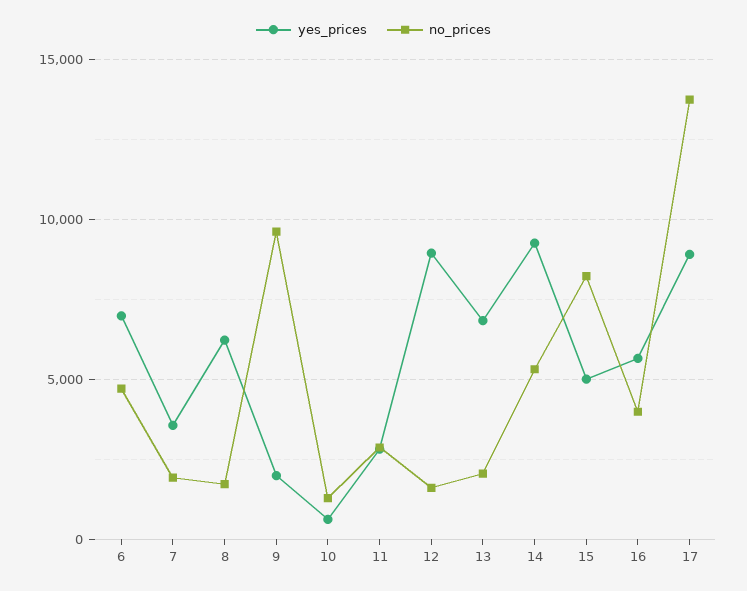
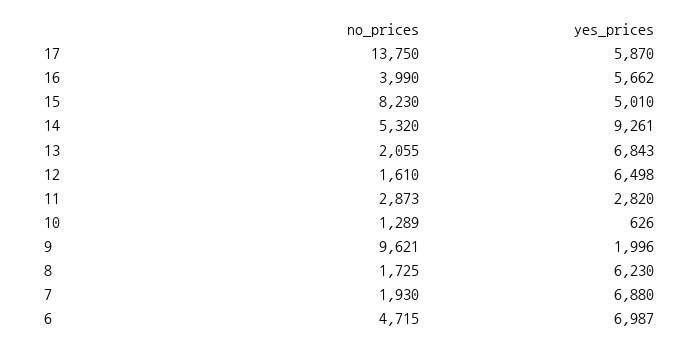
yes_prices, 7: 3500 -> 6880
yes_prices, 12: 9000 -> 6498
yes_prices, 17: 9000 -> 5870

